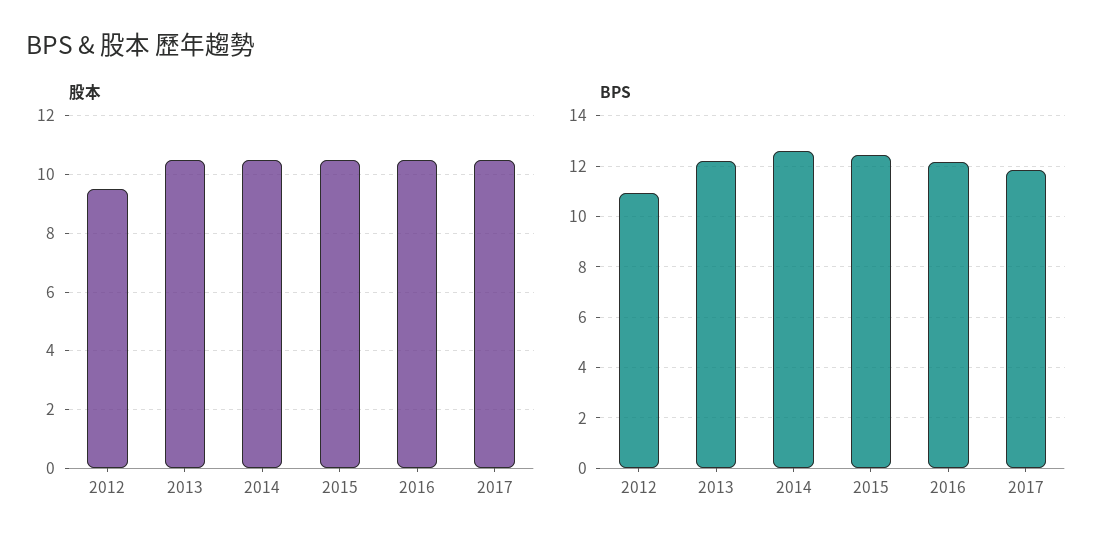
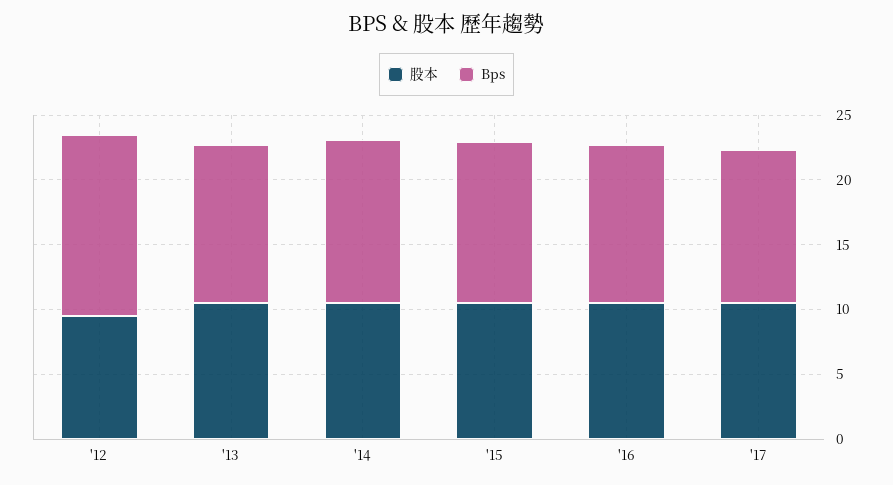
BPS, 2012: 11 -> 14

